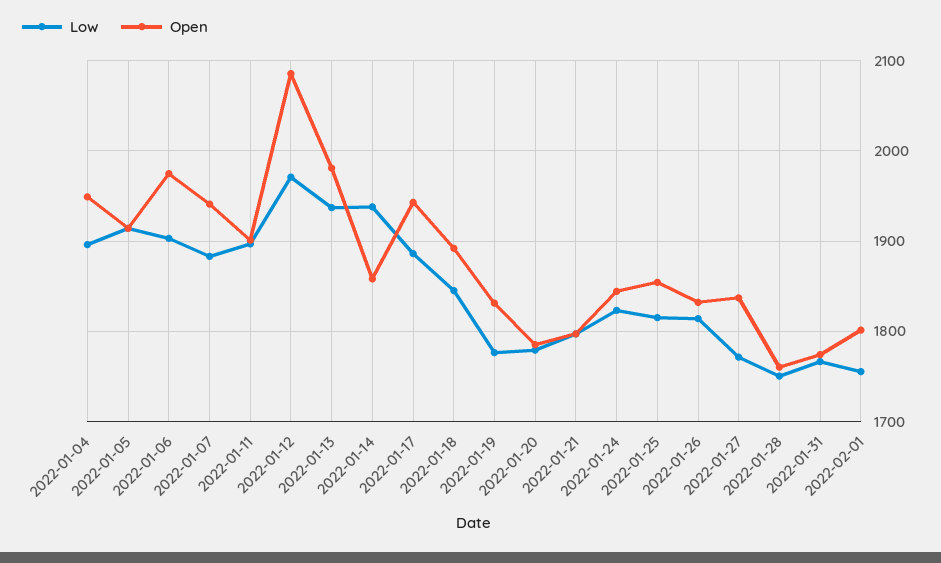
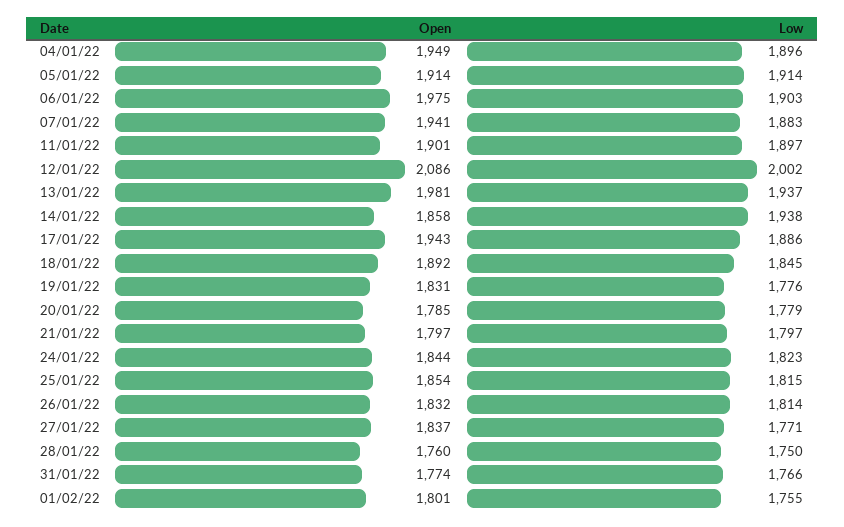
Low, 2022-01-12: 1970 -> 2002

